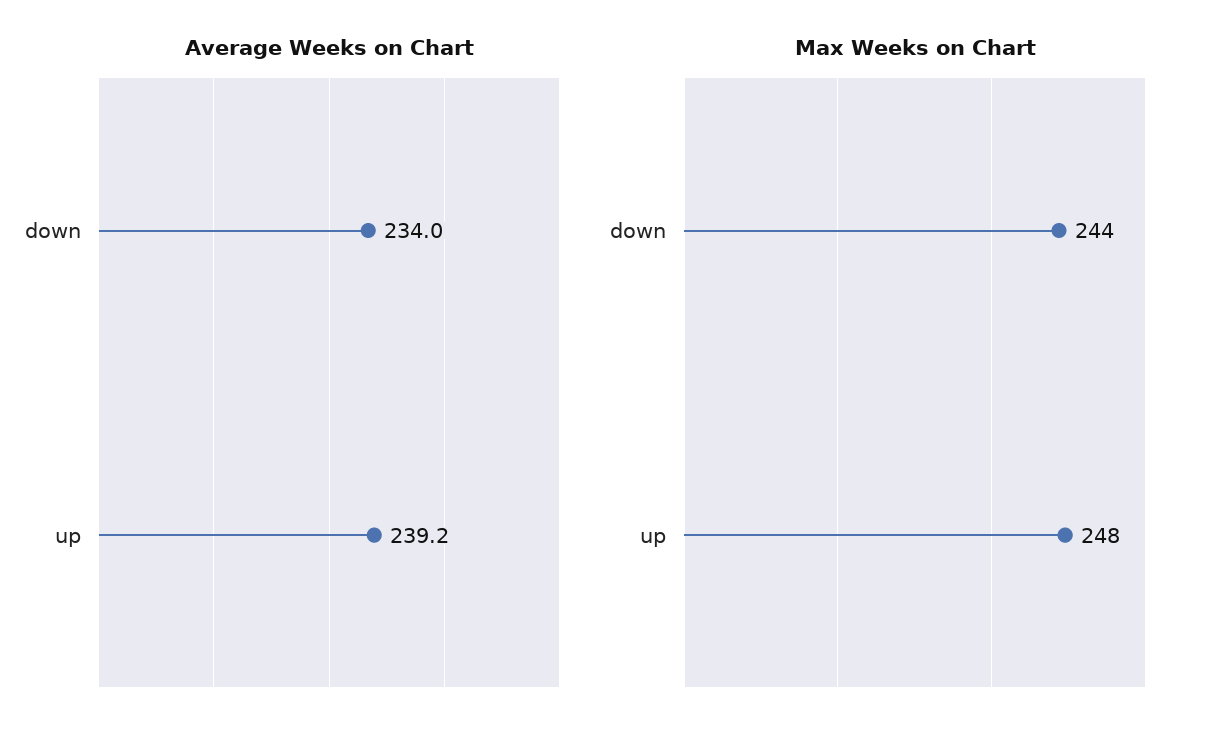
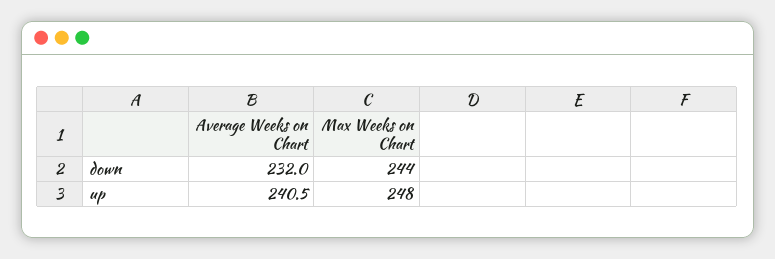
Average Weeks on Chart, down: 234 -> 232
Average Weeks on Chart, up: 239.2 -> 240.5

